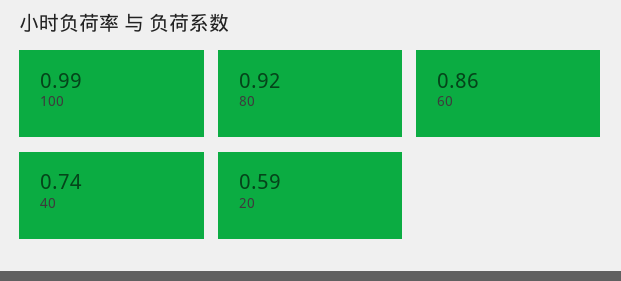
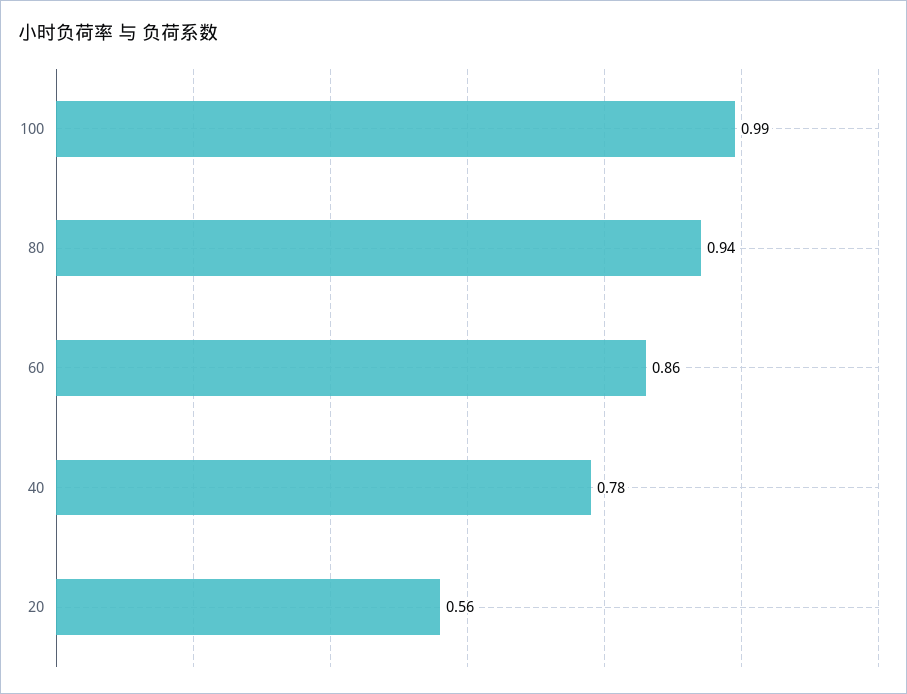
80: 0.92 -> 0.94
40: 0.74 -> 0.78
20: 0.59 -> 0.56

